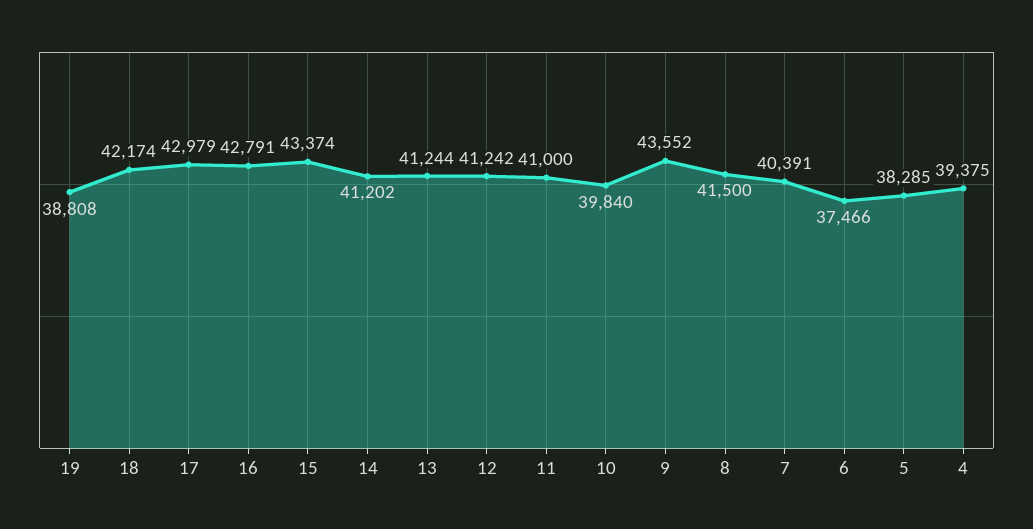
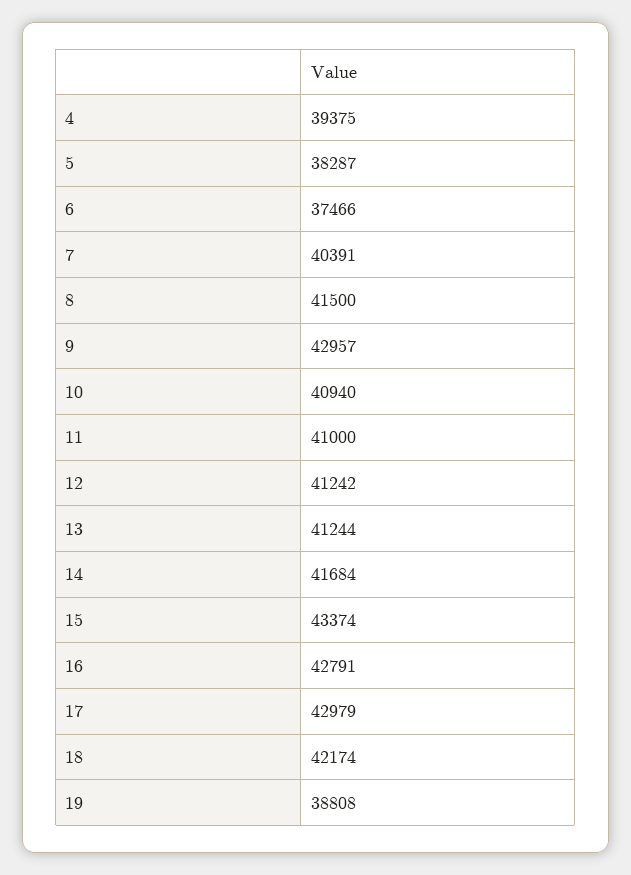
14: 41202 -> 41684
10: 39840 -> 40940
9: 43552 -> 42957
5: 38285 -> 38287

